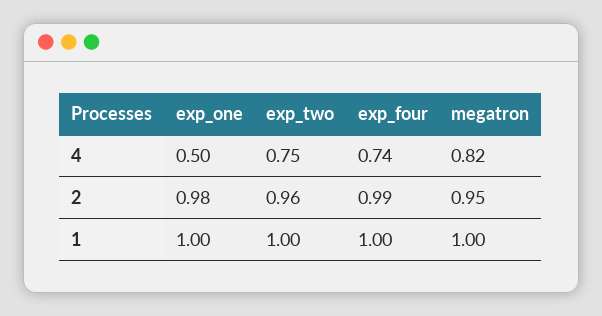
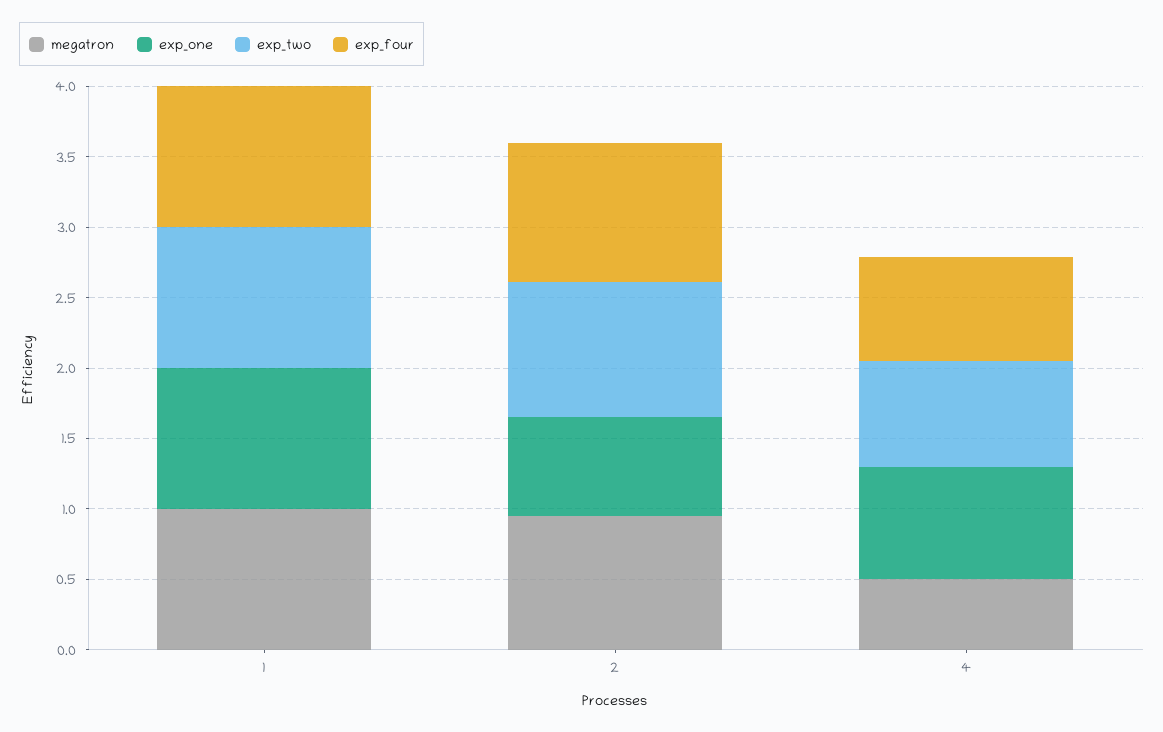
exp_one, 4: 0.5 -> 0.8
megatron, 4: 0.82 -> 0.5
exp_one, 2: 0.98 -> 0.7

